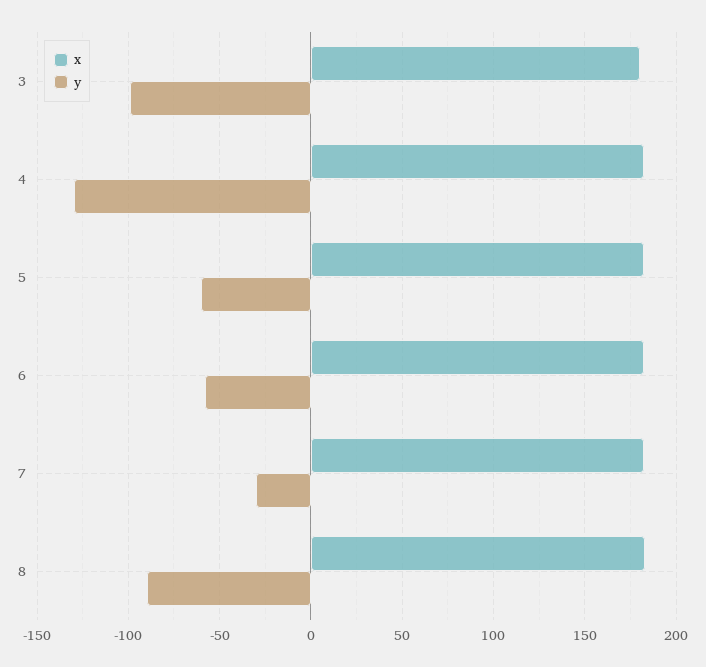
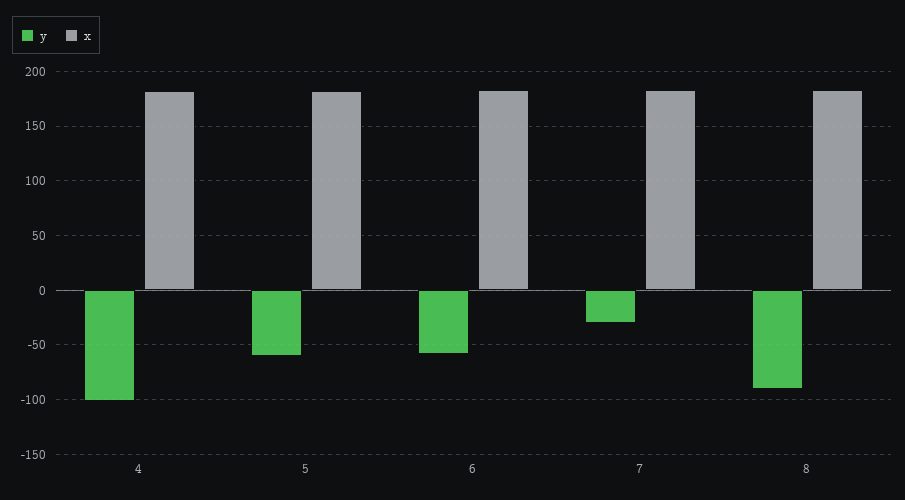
x, 3: 180 -> none
y, 3: -100 -> none
y, 4: -130 -> -100

